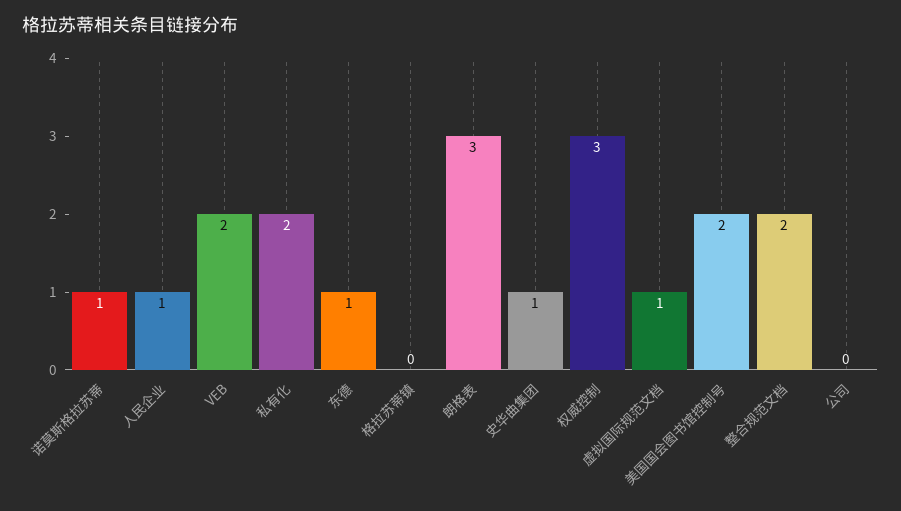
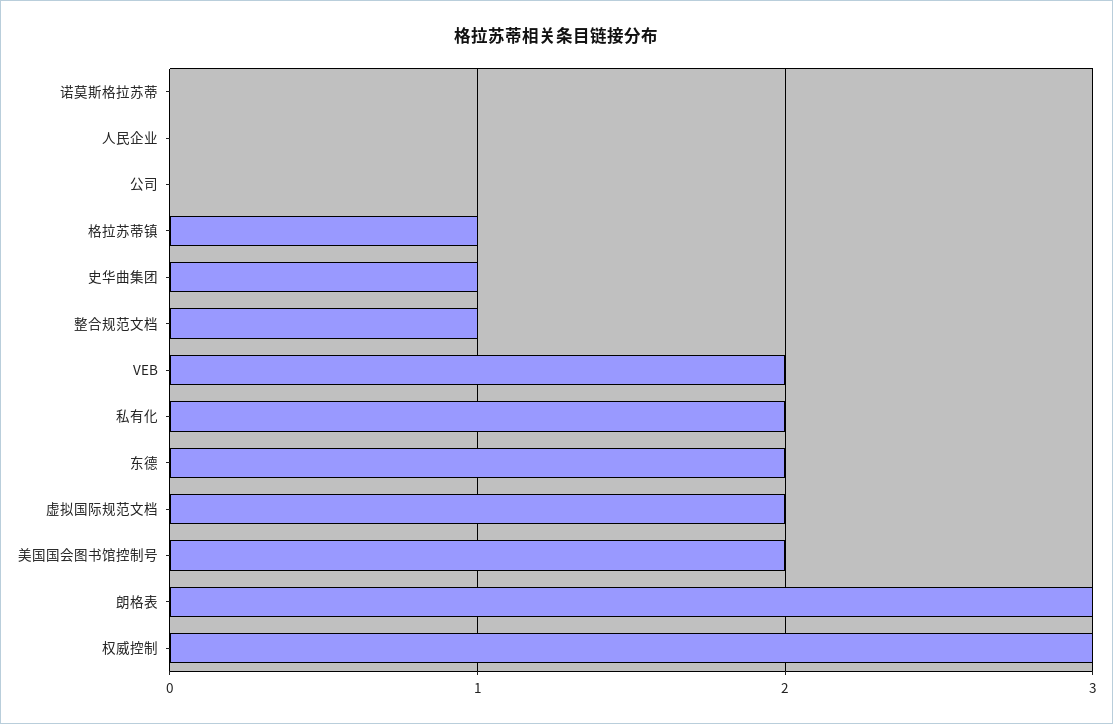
诺莫斯格拉苏蒂: 1 -> 0
人民企业: 1 -> 0
东德: 1 -> 2
格拉苏蒂镇: 0 -> 1
虚拟国际规范文档: 1 -> 2
整合规范文档: 2 -> 1

